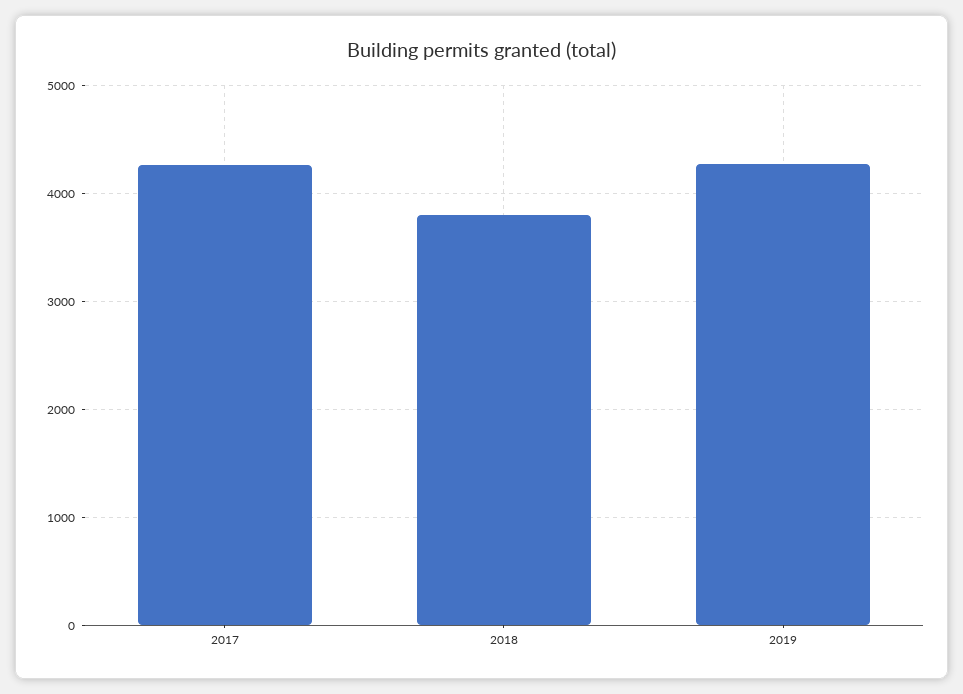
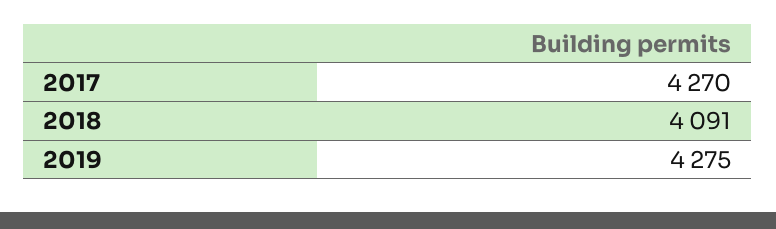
2018: 3800 -> 4091

